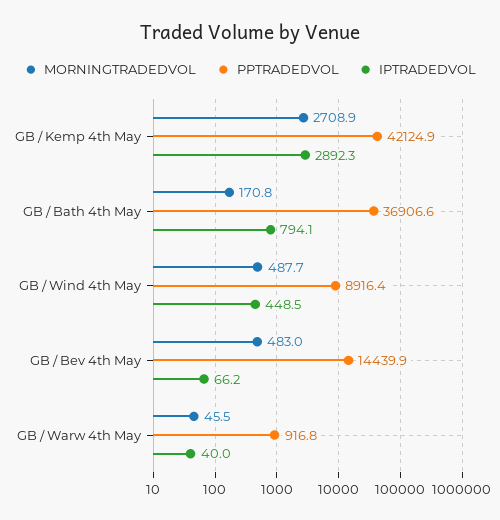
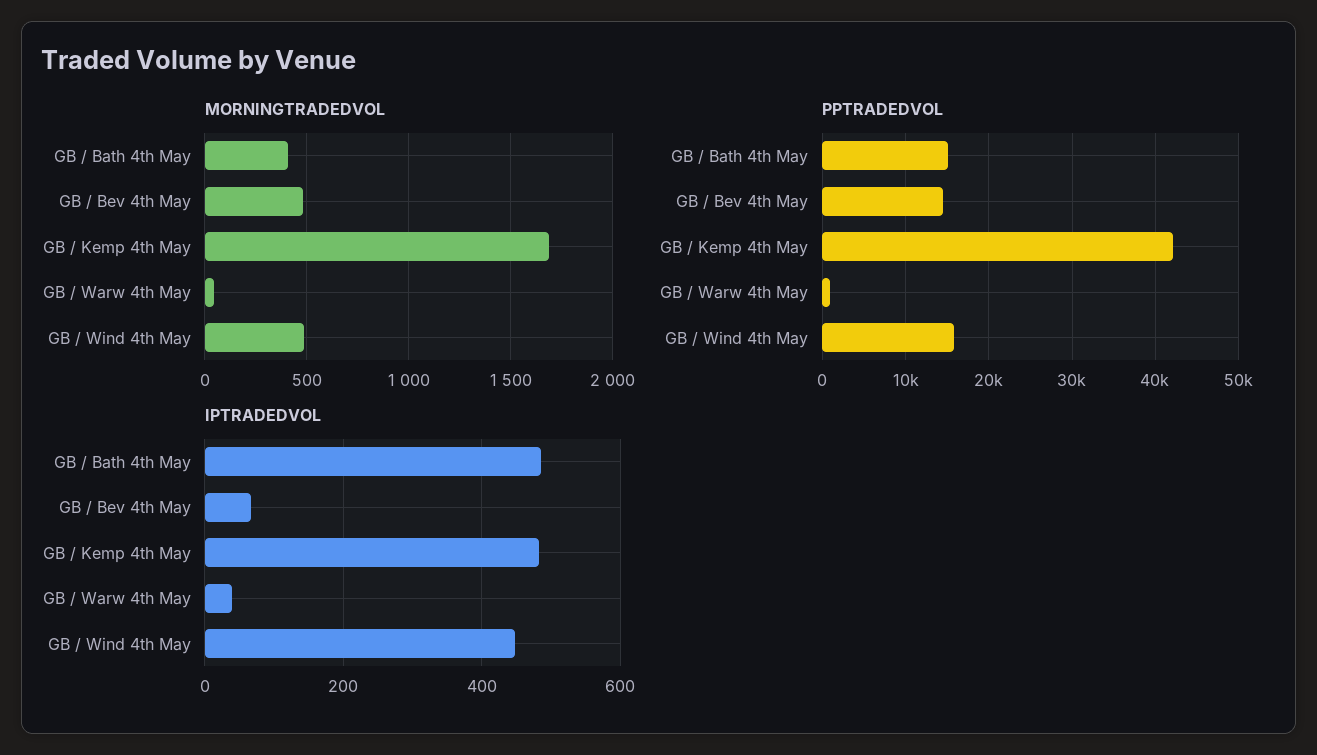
MORNINGTRADEDVOL, GB / Kemp 4th May: 2708.9 -> 1700
IPTRADEDVOL, GB / Kemp 4th May: 2892.3 -> 480
MORNINGTRADEDVOL, GB / Bath 4th May: 170.8 -> 400
PPTRADEDVOL, GB / Bath 4th May: 36906.6 -> 15000
IPTRADEDVOL, GB / Bath 4th May: 794.1 -> 480
PPTRADEDVOL, GB / Wind 4th May: 8916.4 -> 16000

